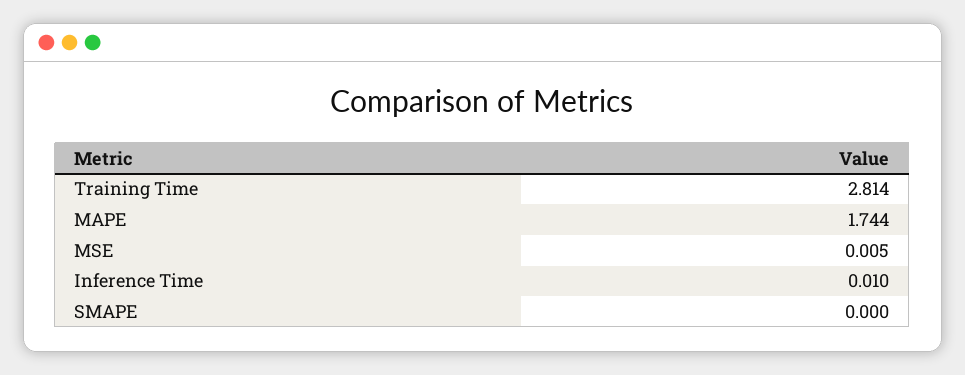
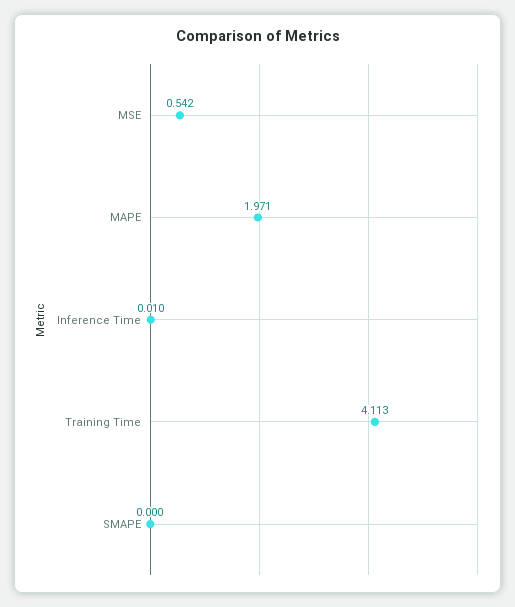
Training Time: 2.814 -> 4.113
MAPE: 1.744 -> 1.971
MSE: 0.005 -> 0.542

